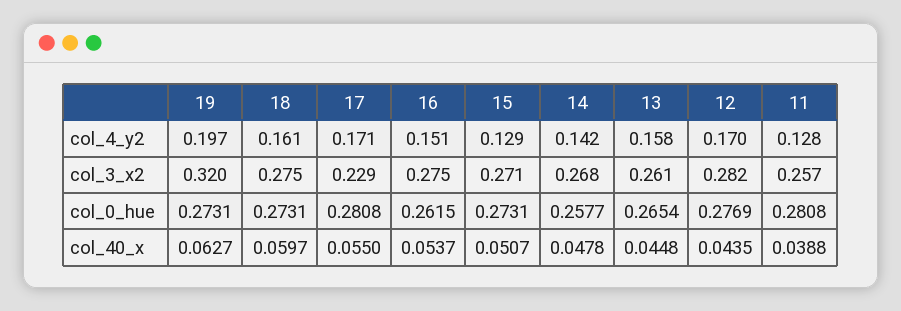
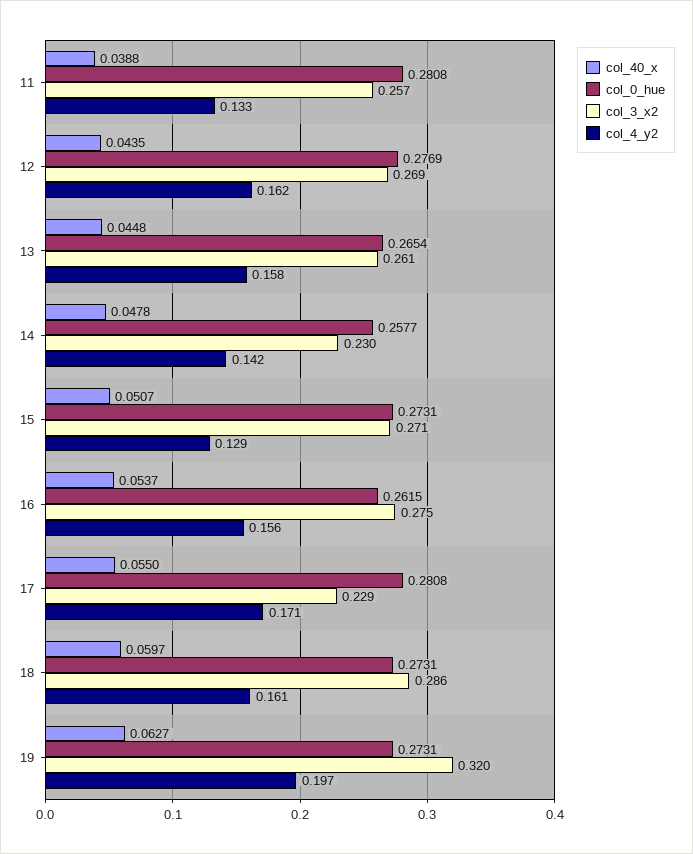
col_4_y2, 16: 0.151 -> 0.156
col_4_y2, 12: 0.17 -> 0.162
col_4_y2, 11: 0.128 -> 0.133
col_3_x2, 18: 0.275 -> 0.286
col_3_x2, 14: 0.268 -> 0.23
col_3_x2, 12: 0.282 -> 0.269

